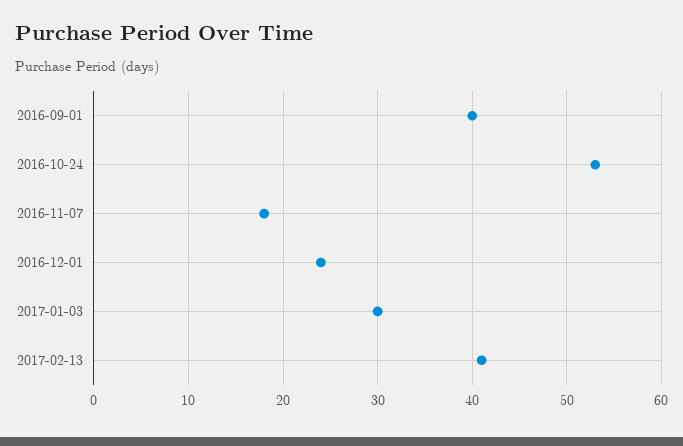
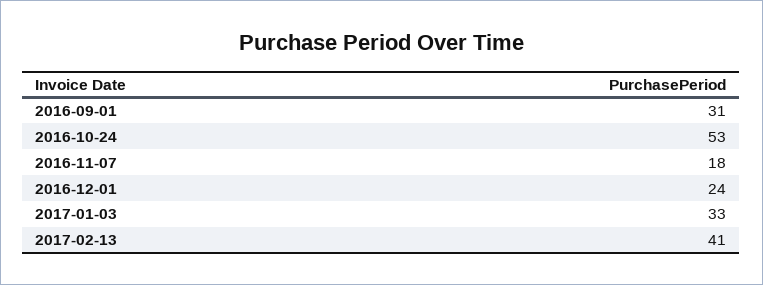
2016-09-01: 40 -> 31
2017-01-03: 30 -> 33

